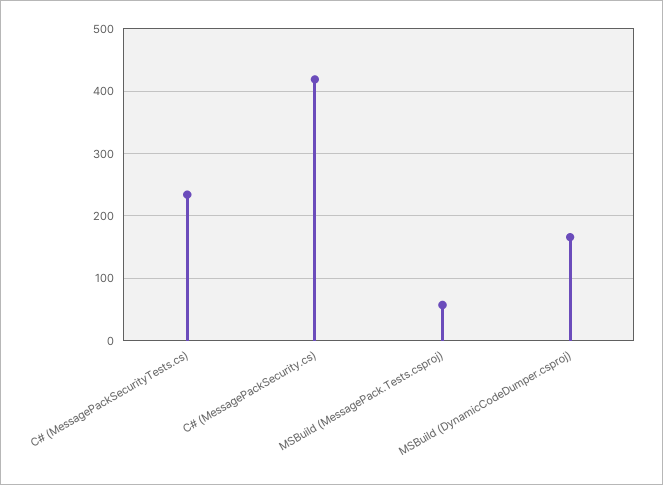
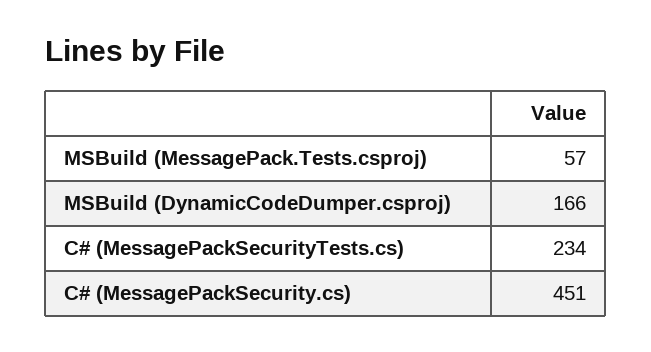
C# (MessagePackSecurity.cs): 420 -> 451

